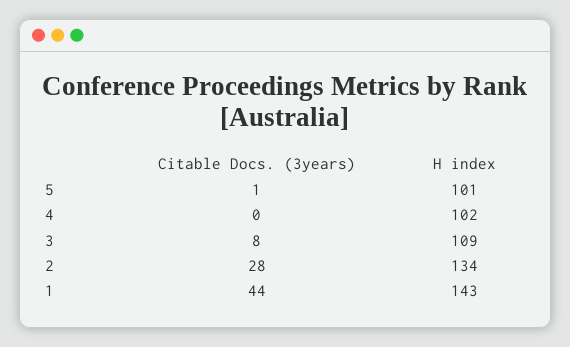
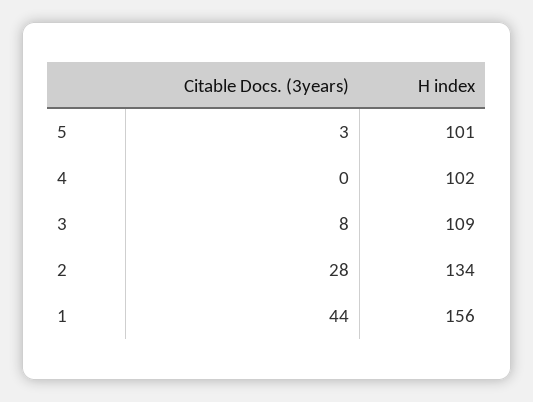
Citable Docs. (3years), 5: 1 -> 3
H index, 1: 143 -> 156

